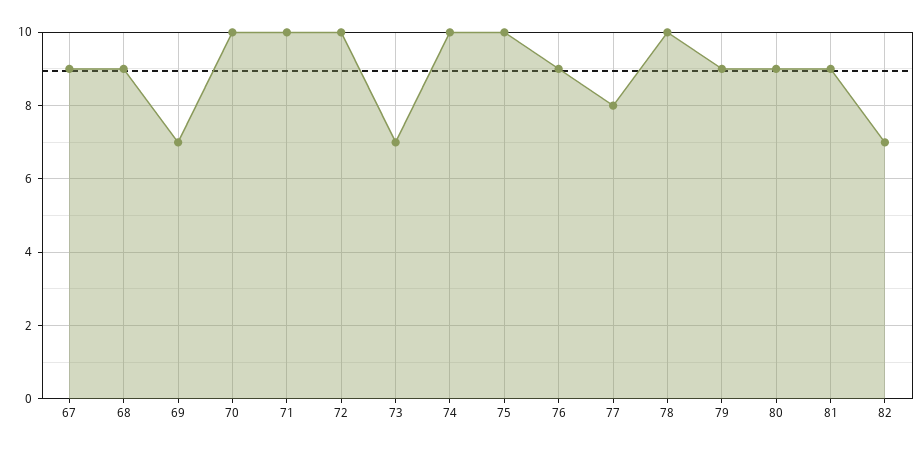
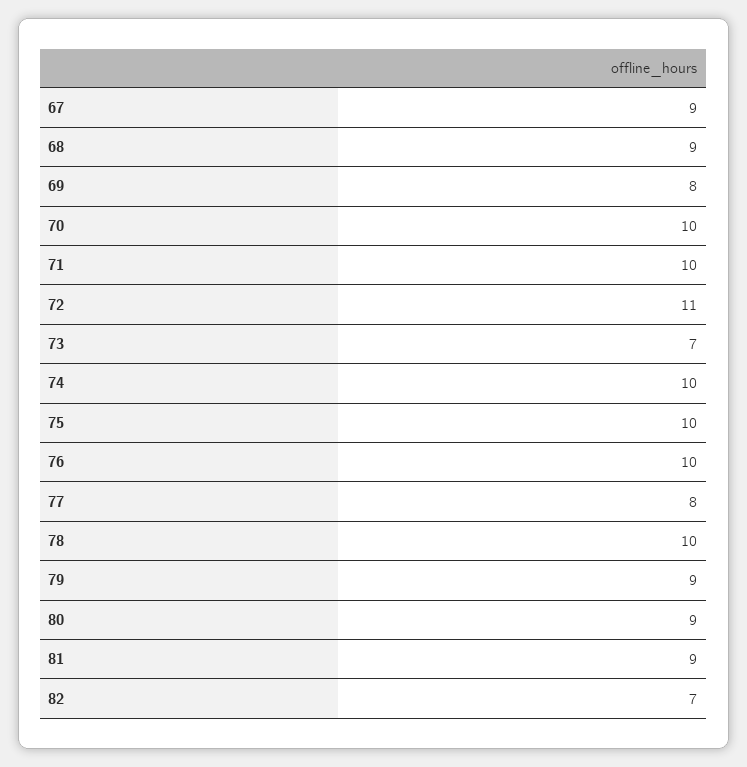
69: 7 -> 8
72: 10 -> 11
76: 9 -> 10

